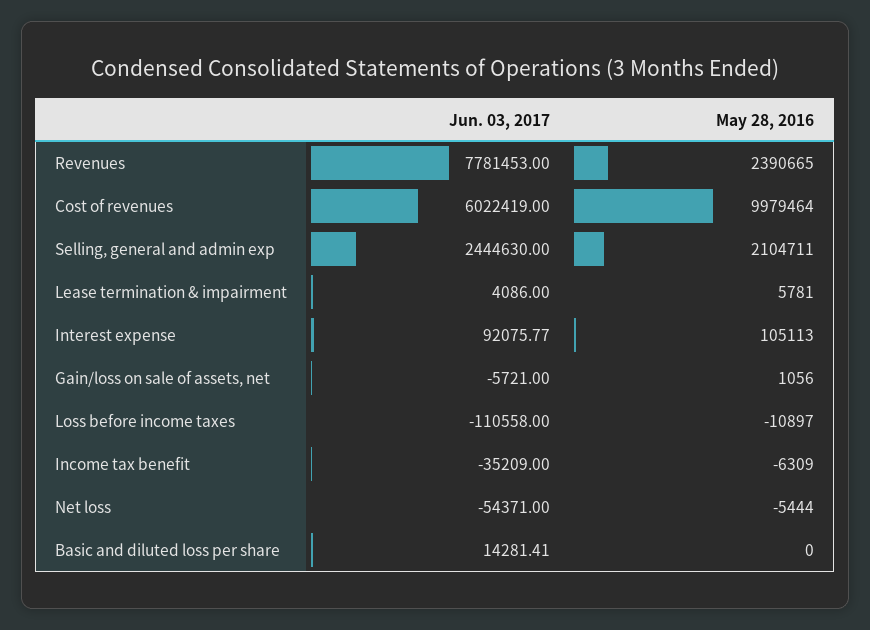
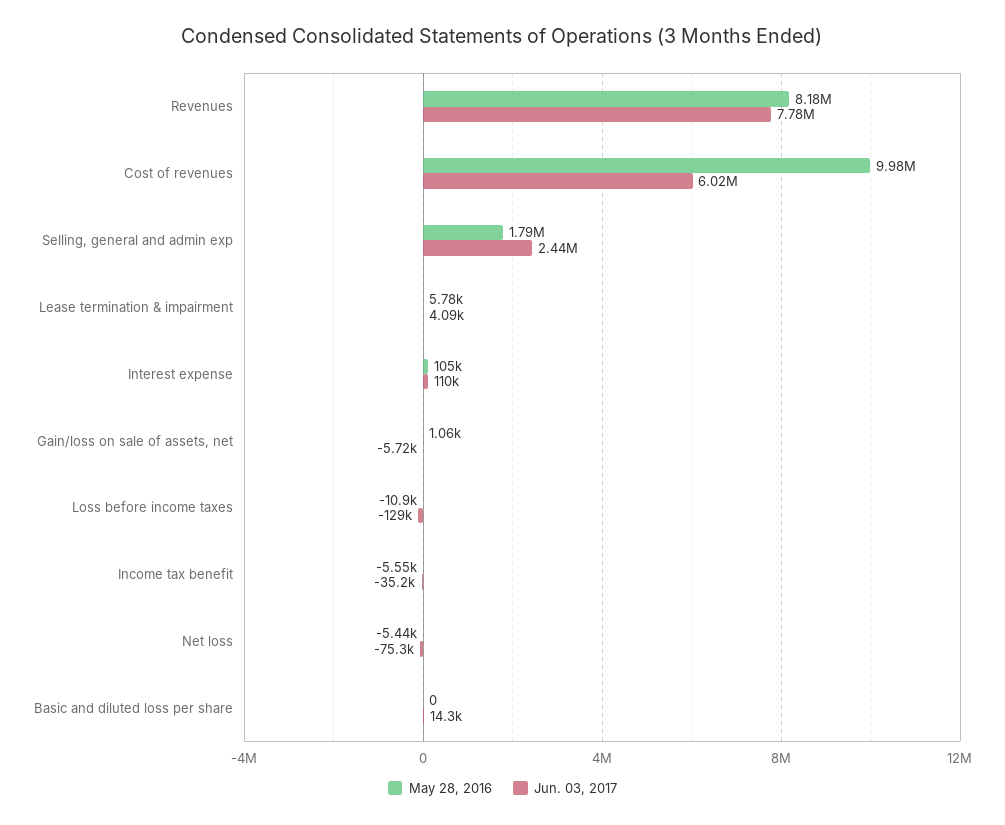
May 28, 2016, Revenues: 2390665 -> 8180000
May 28, 2016, Selling, general and admin exp: 2104711 -> 1790000
Jun. 03, 2017, Interest expense: 92075.77 -> 110000
Jun. 03, 2017, Loss before income taxes: -110558 -> -129000
May 28, 2016, Income tax benefit: -6309 -> -5550
Jun. 03, 2017, Net loss: -54371 -> -75300

